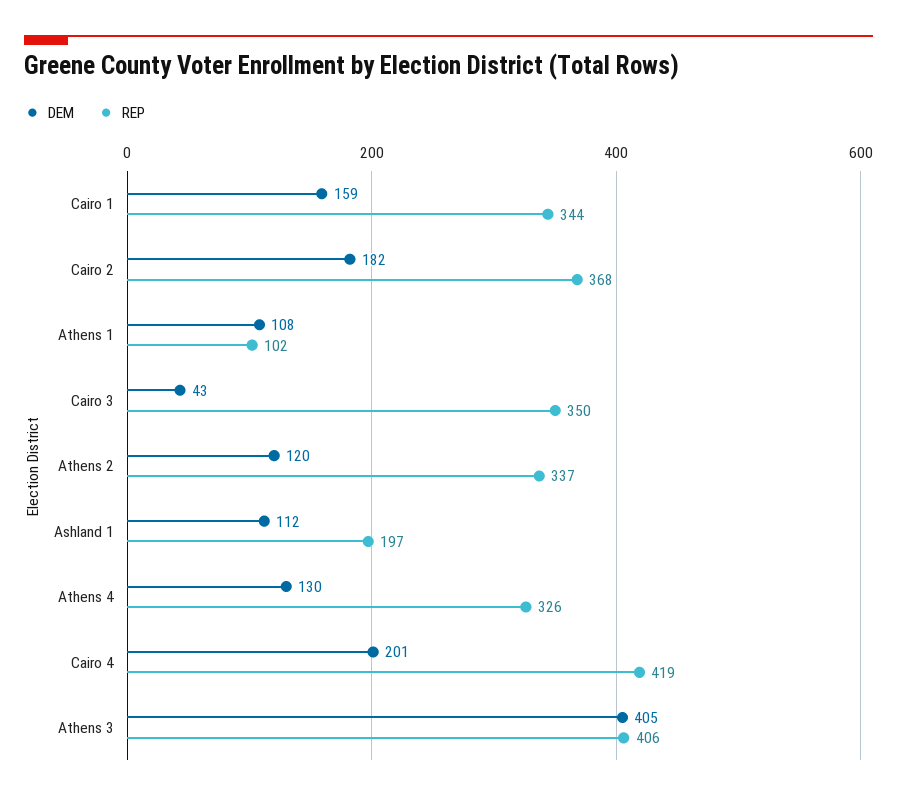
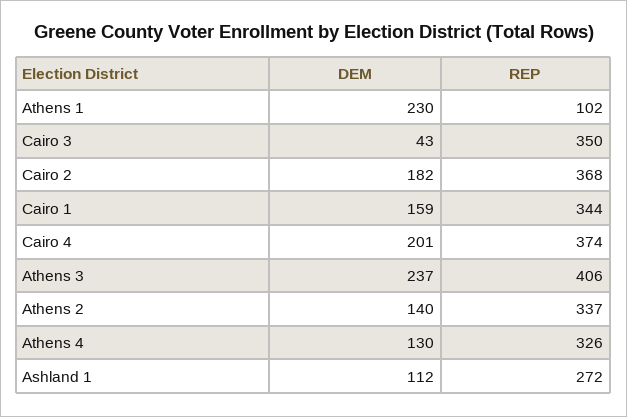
DEM, Athens 1: 108 -> 230
DEM, Athens 2: 120 -> 140
REP, Ashland 1: 197 -> 272
REP, Cairo 4: 419 -> 374
DEM, Athens 3: 405 -> 237

